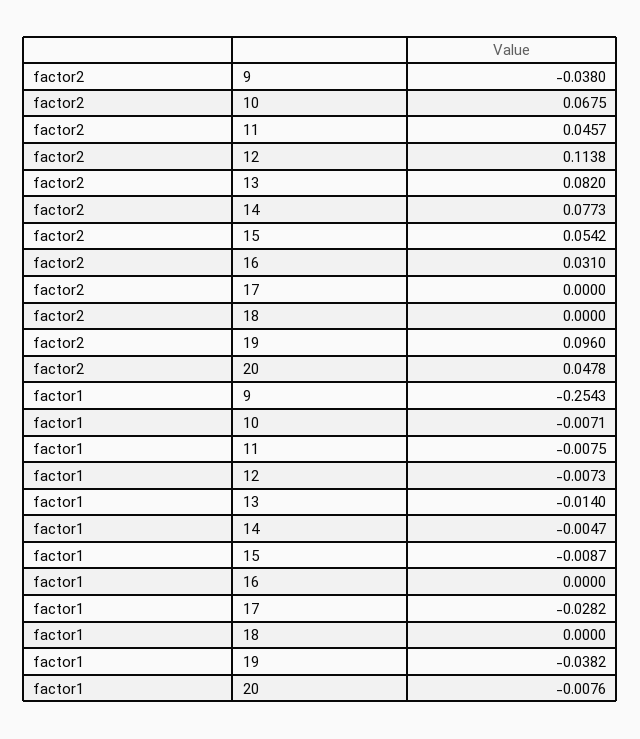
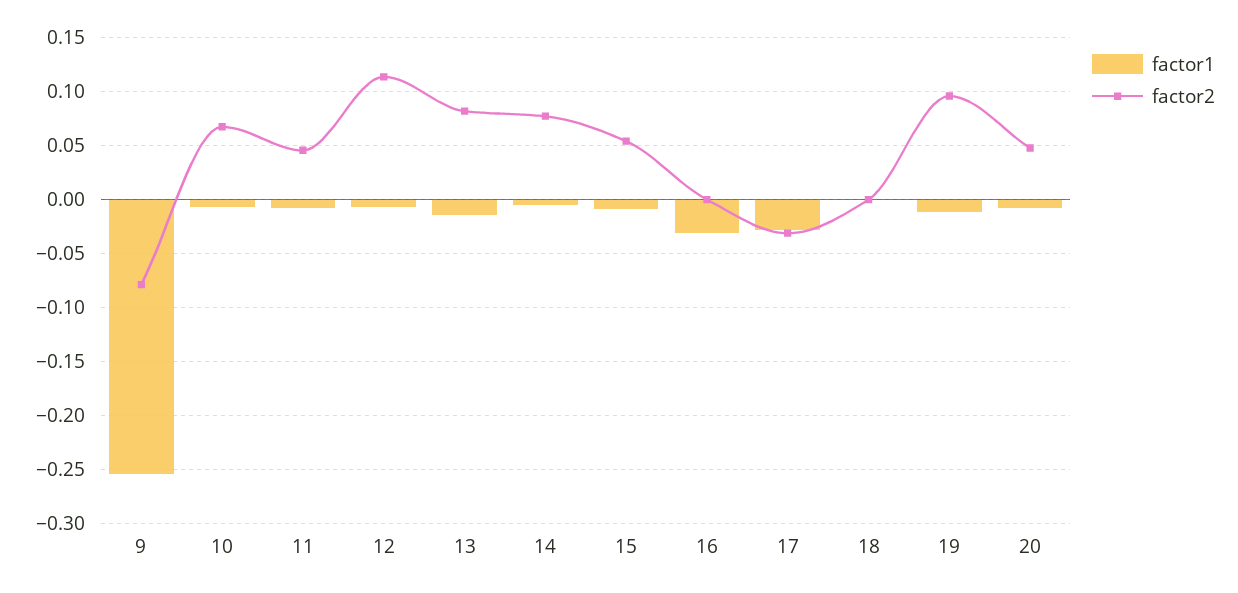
factor2, 9: -0.038 -> -0.08
factor2, 16: 0.031 -> 0
factor2, 17: 0 -> -0.03
factor1, 16: 0 -> -0.03
factor1, 19: -0.0382 -> -0.01

